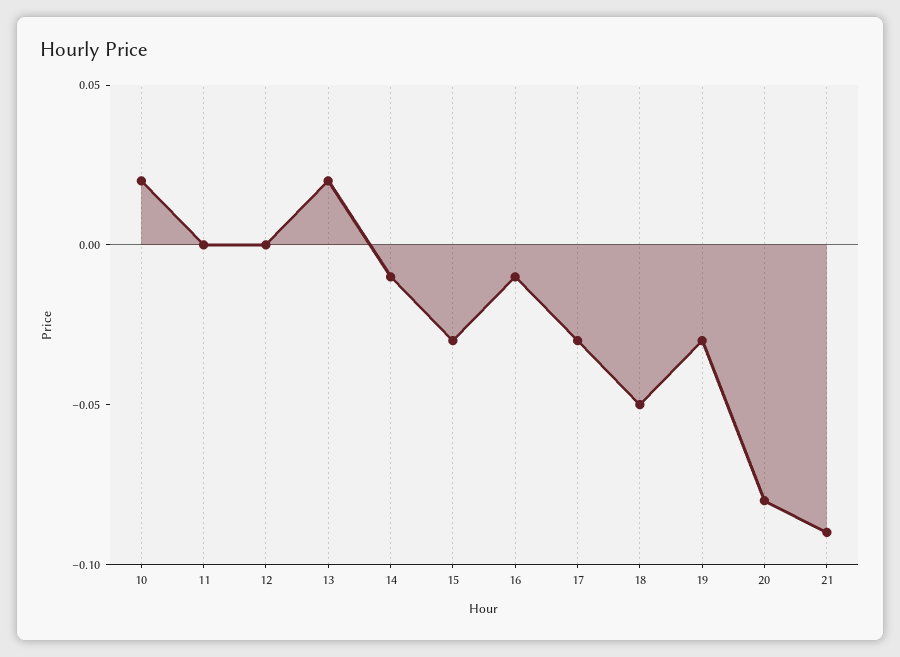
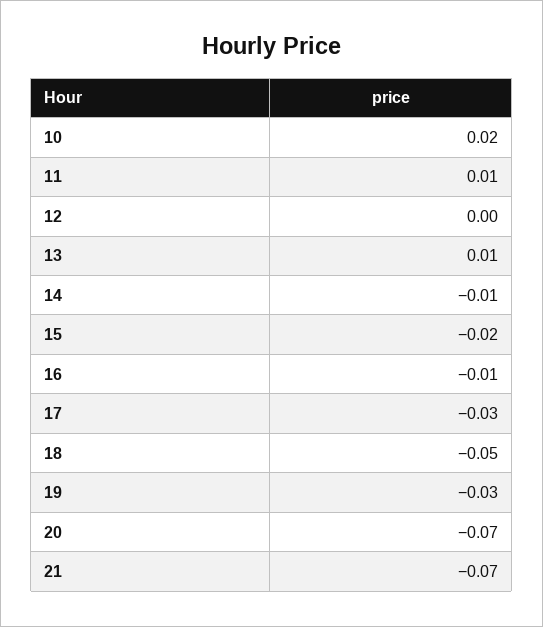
11: 0 -> 0.01
13: 0.02 -> 0.01
15: -0.03 -> -0.02
20: -0.08 -> -0.07
21: -0.09 -> -0.07

